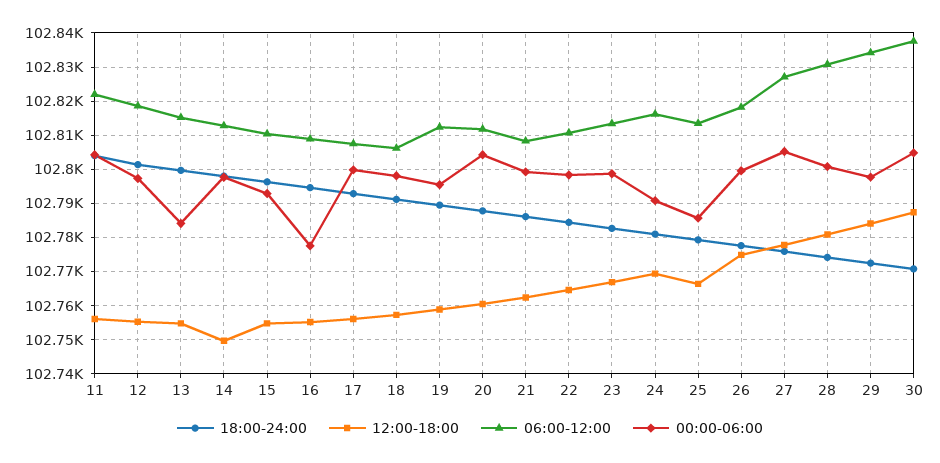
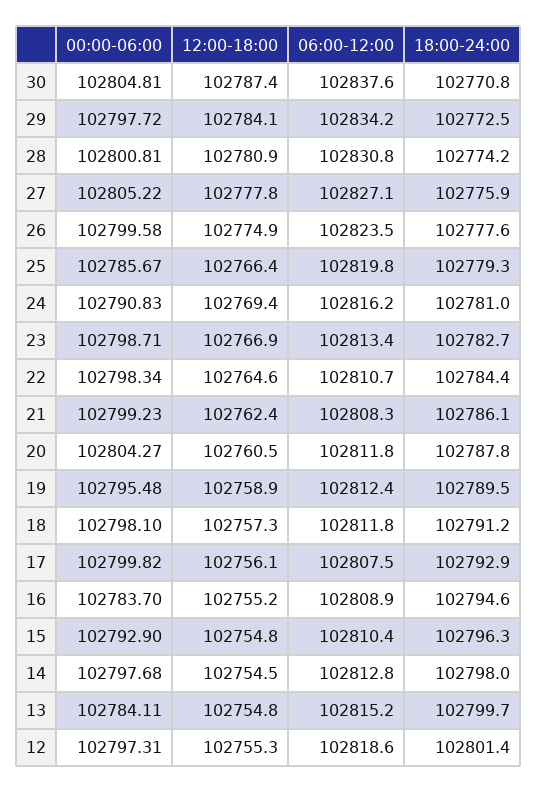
18:00-24:00, 11: 102804 -> none
12:00-18:00, 11: 102756 -> none
06:00-12:00, 11: 102822 -> none
00:00-06:00, 11: 102804 -> none
12:00-18:00, 14: 102750 -> 102754.5
00:00-06:00, 16: 102778 -> 102783.7
06:00-12:00, 18: 102806 -> 102811.8
06:00-12:00, 25: 102814 -> 102819.8
06:00-12:00, 26: 102818 -> 102823.5

